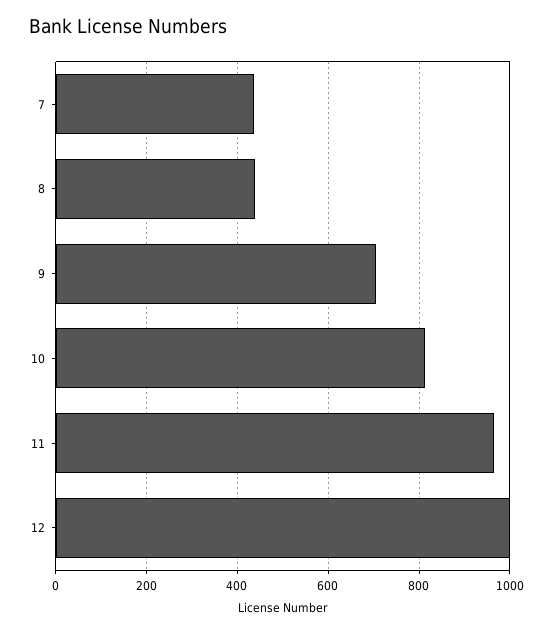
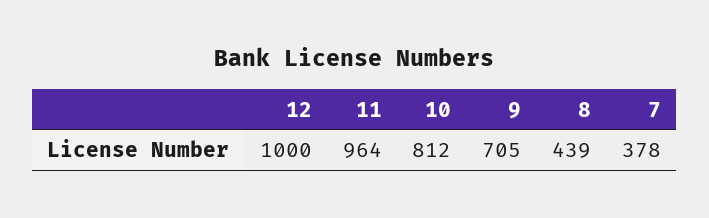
7: 440 -> 378

